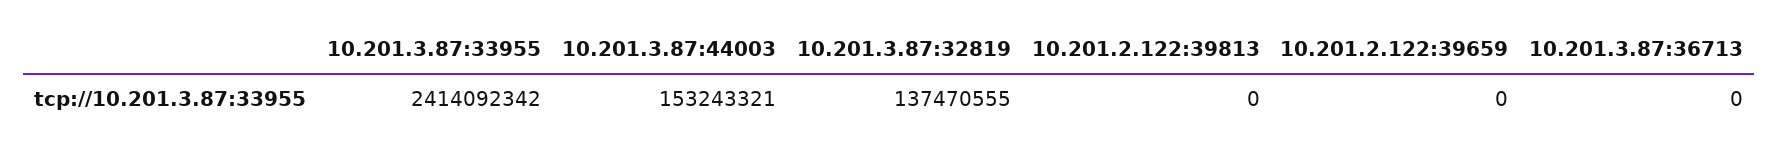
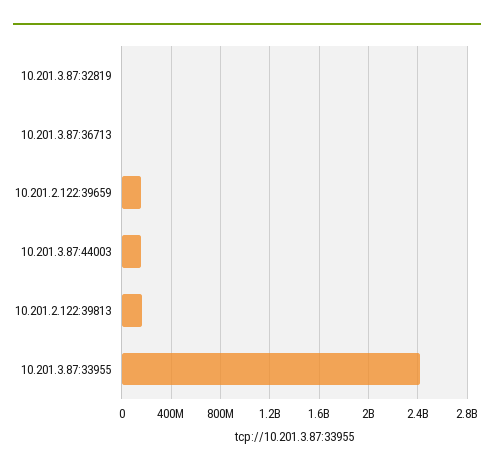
10.201.3.87:32819: 137470555 -> 0
10.201.2.122:39813: 0 -> 150000000
10.201.2.122:39659: 0 -> 150000000

